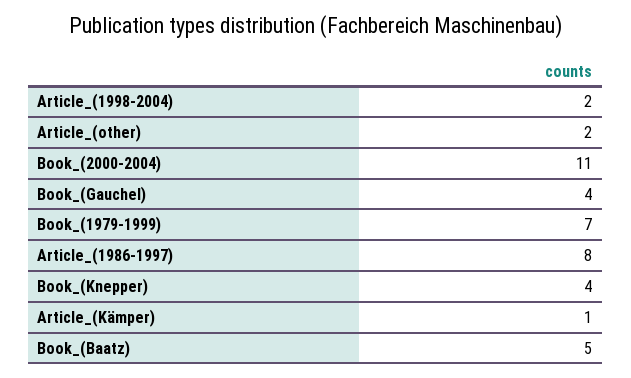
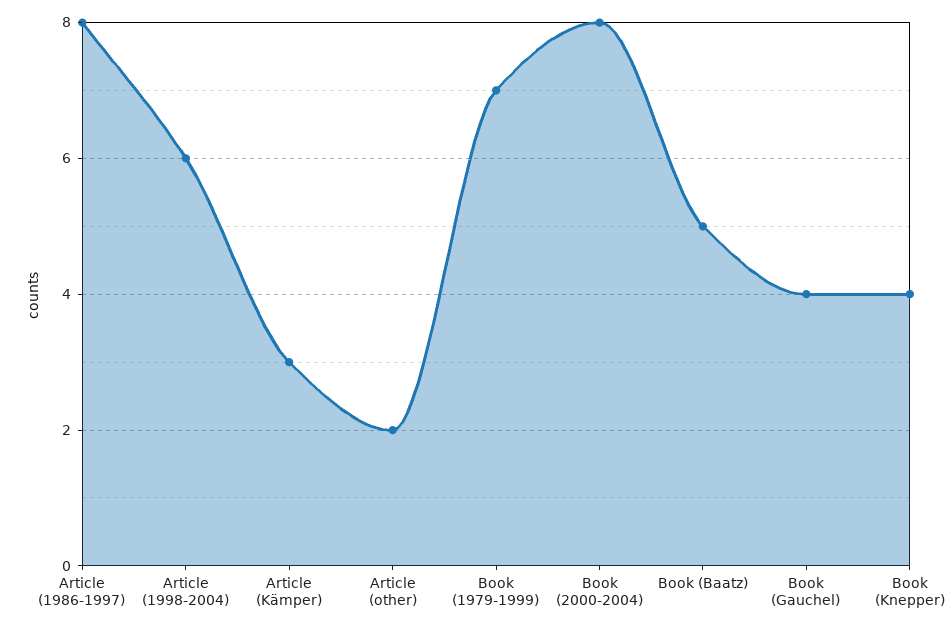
Article_(1998-2004): 2 -> 6
Book_(2000-2004): 11 -> 8
Article_(Kämper): 1 -> 3

